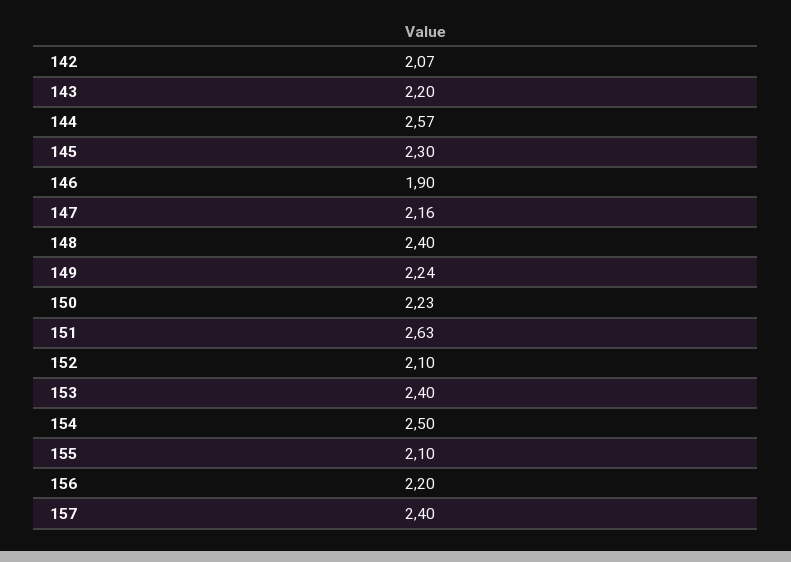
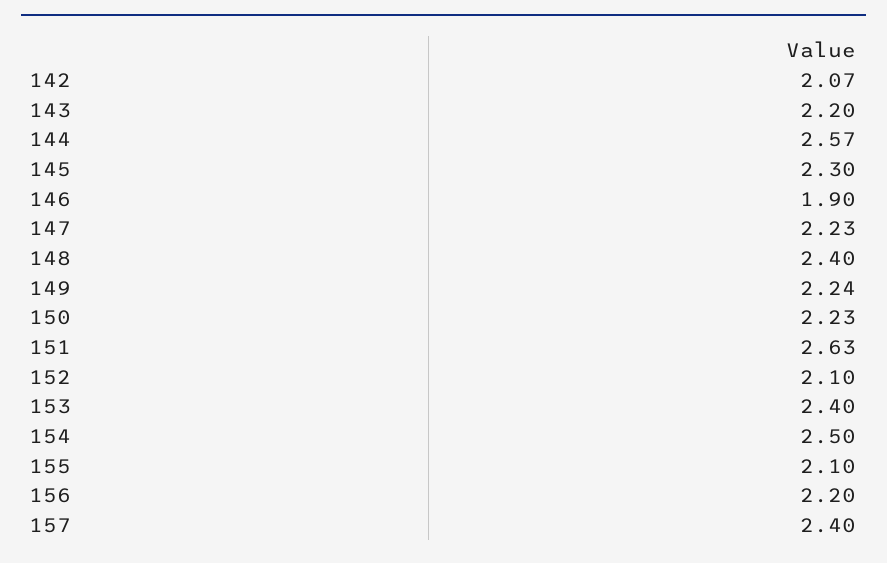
147: 2.16 -> 2.23

